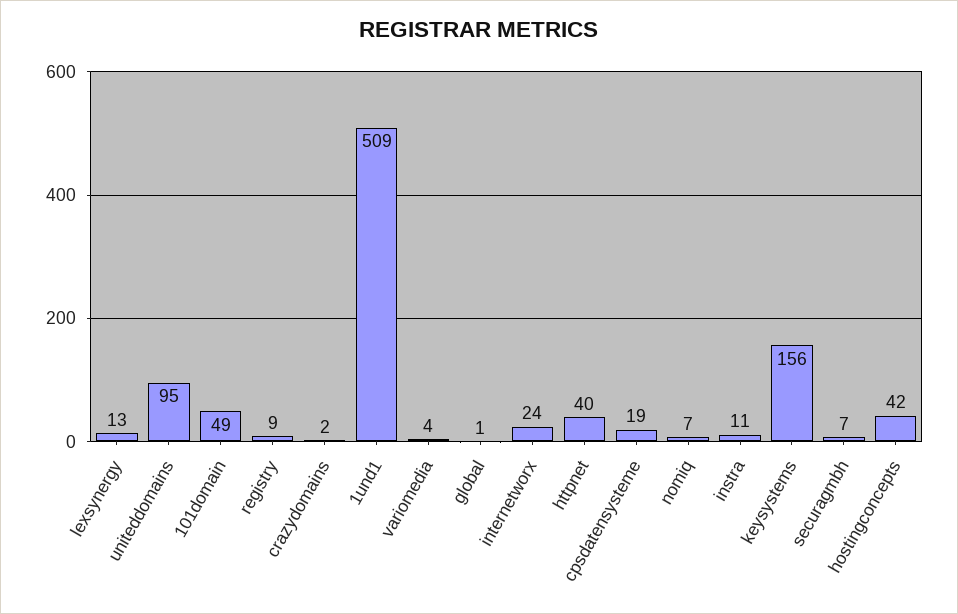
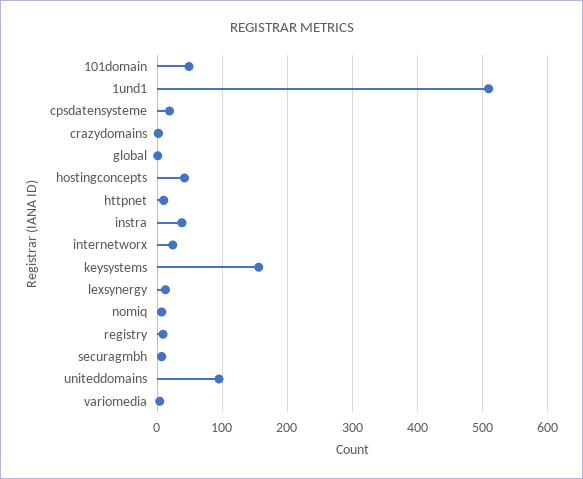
httpnet: 40 -> 10
instra: 11 -> 40

